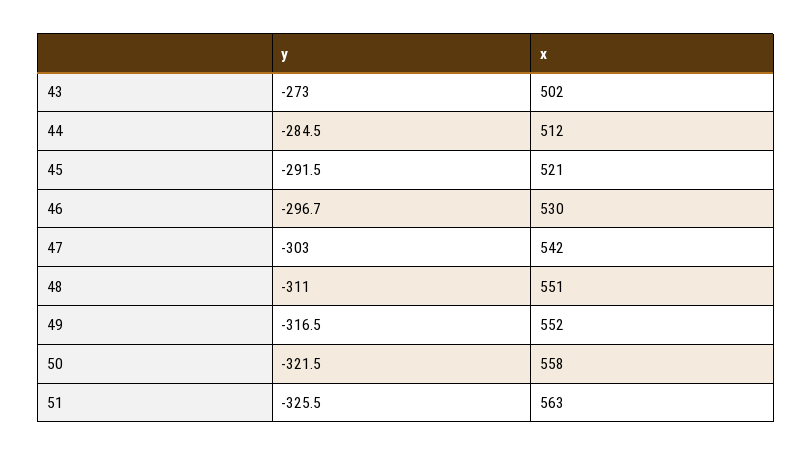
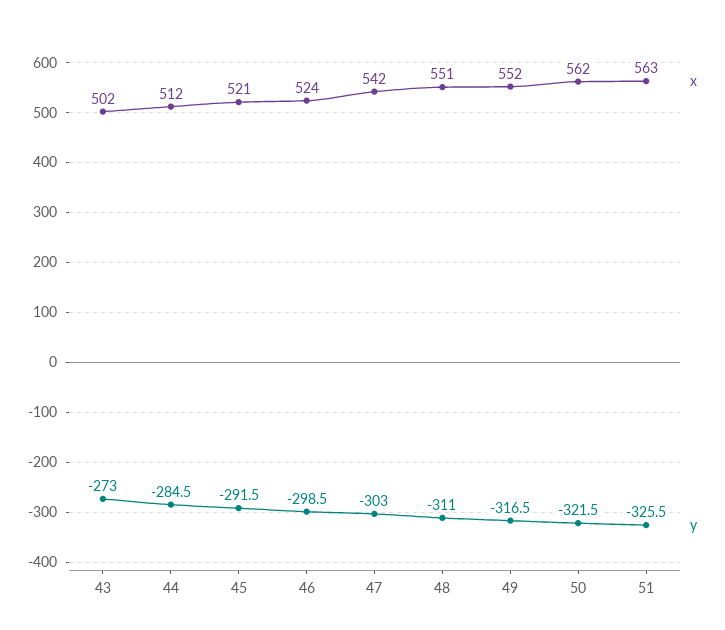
y, 46: -296.7 -> -298.5
x, 46: 530 -> 524
x, 50: 558 -> 562

